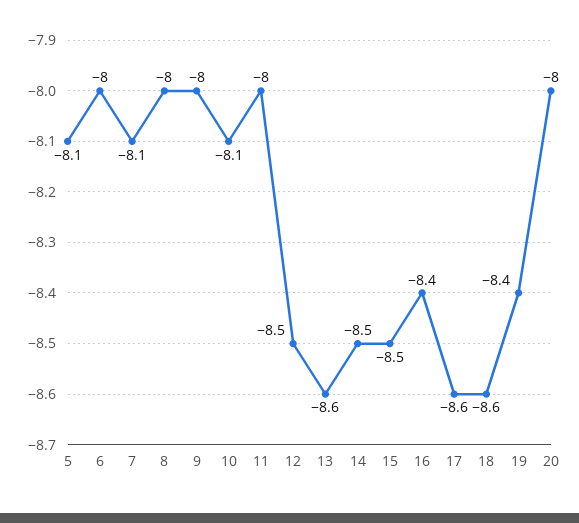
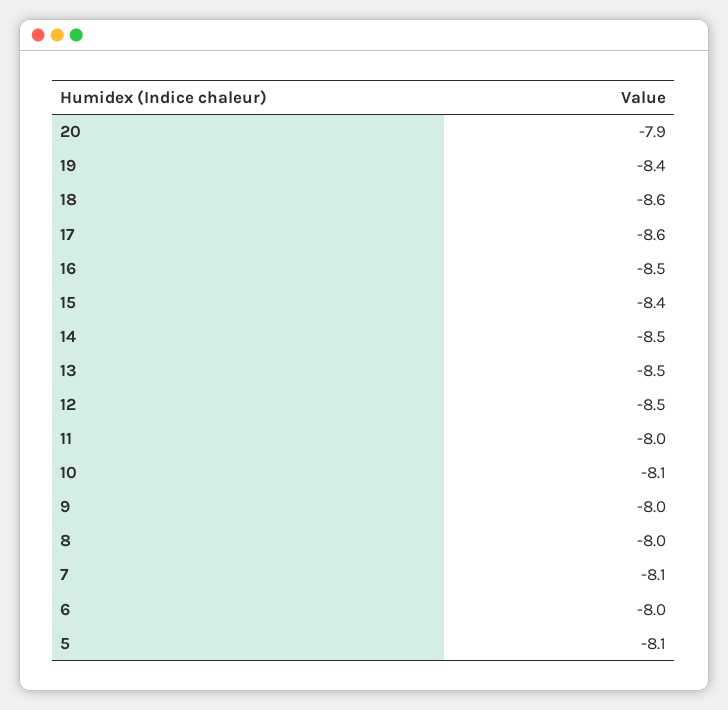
13: -8.6 -> -8.5
15: -8.5 -> -8.4
16: -8.4 -> -8.5
20: -8 -> -7.9

